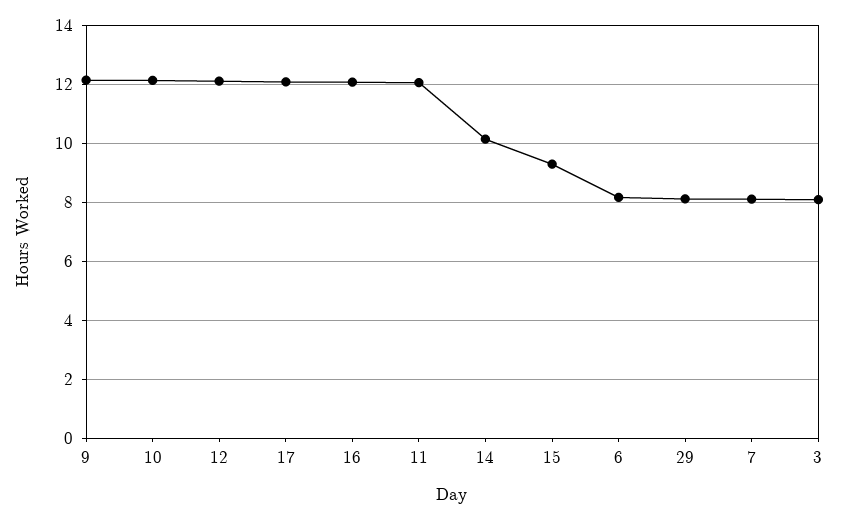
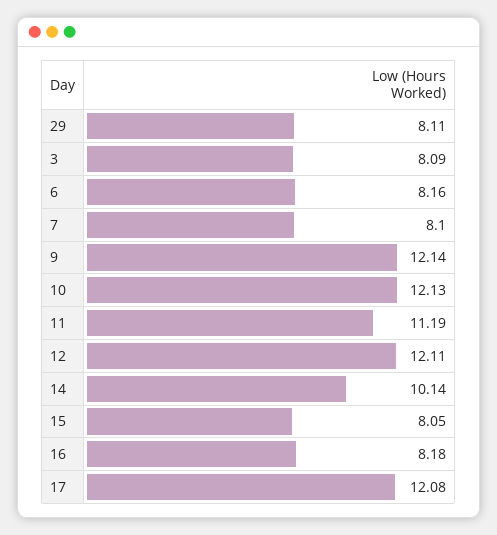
16: 12 -> 8.18
11: 12 -> 11.19
15: 9.25 -> 8.05

